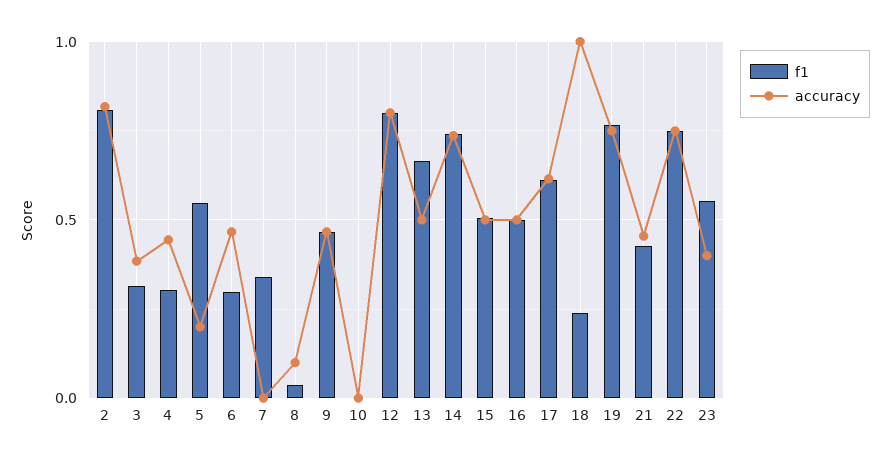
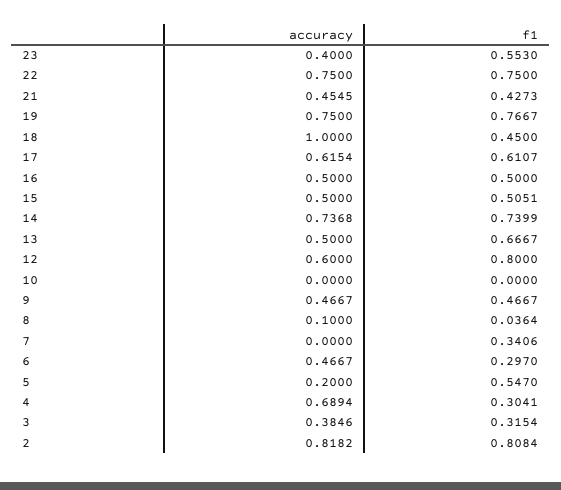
accuracy, 4: 0.45 -> 0.6894
accuracy, 12: 0.8 -> 0.6
f1, 18: 0.25 -> 0.45

